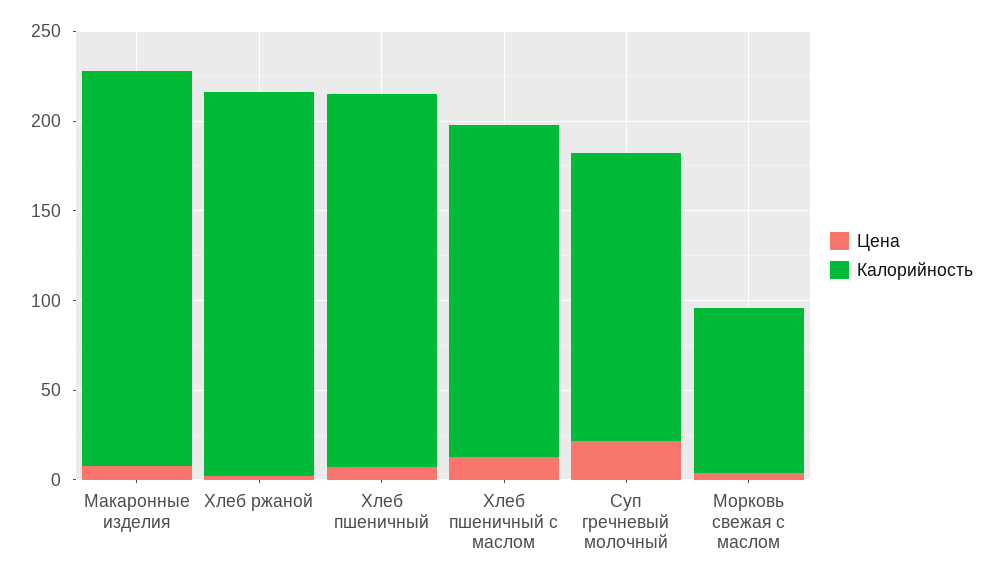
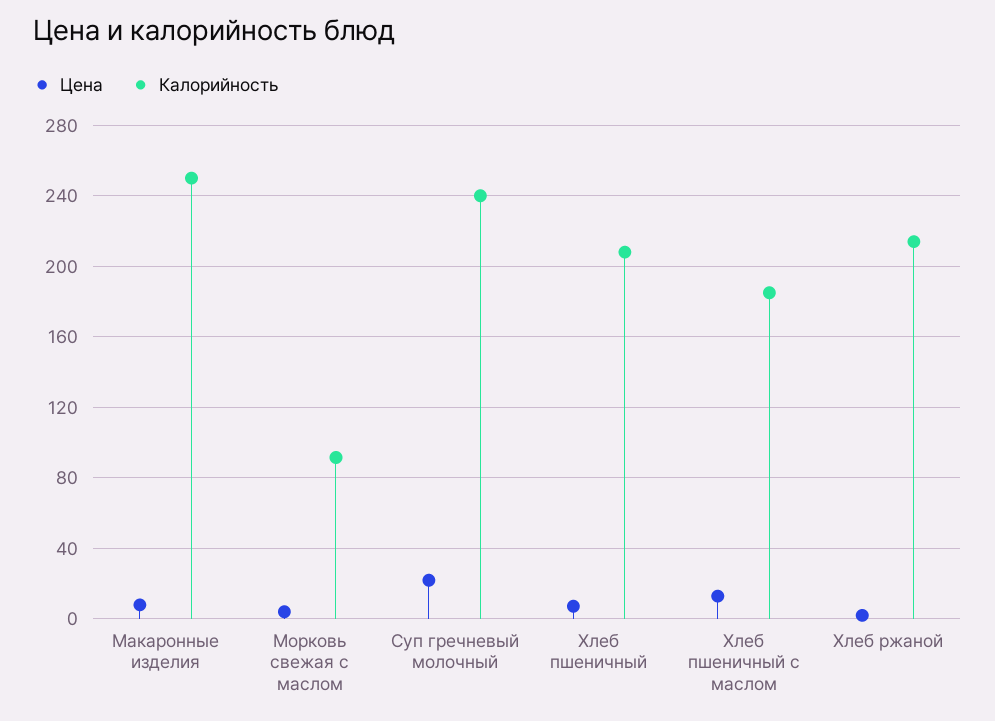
Калорийность, Макаронные изделия: 220 -> 250
Калорийность, Суп гречневый молочный: 160 -> 240

